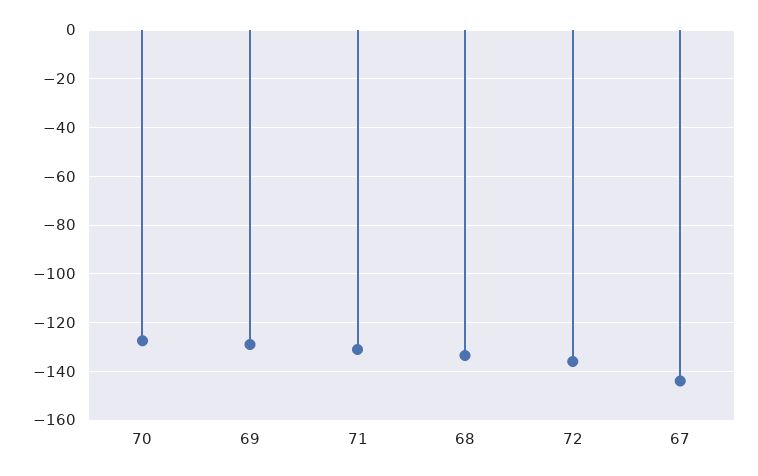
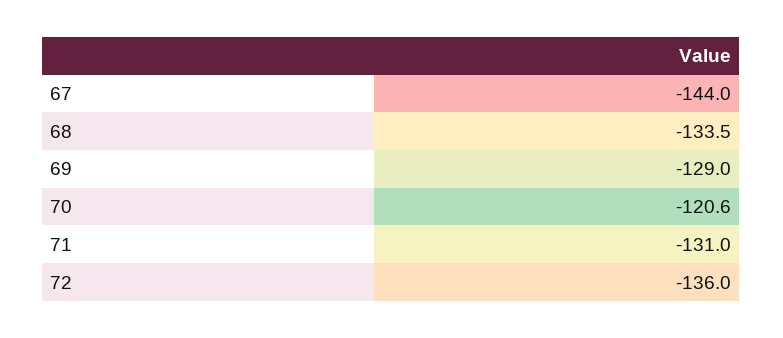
70: -127.5 -> -120.6

